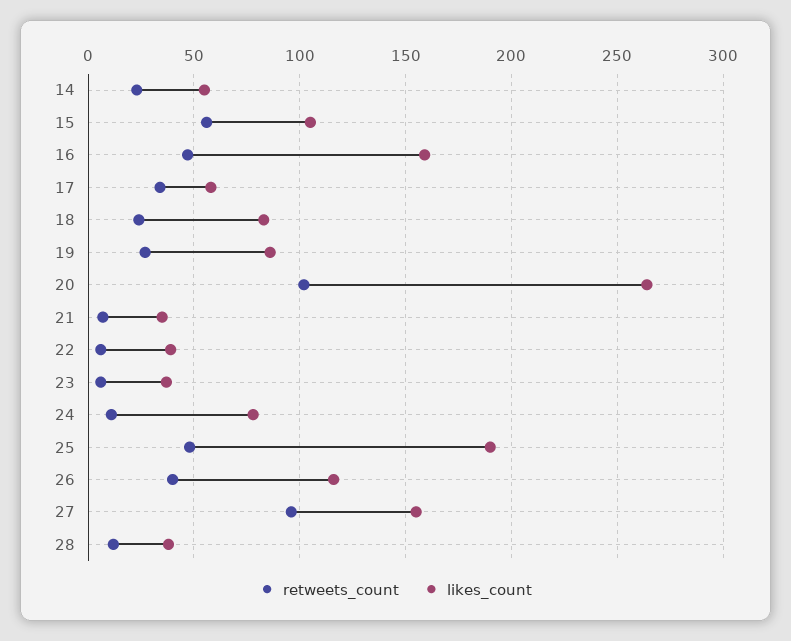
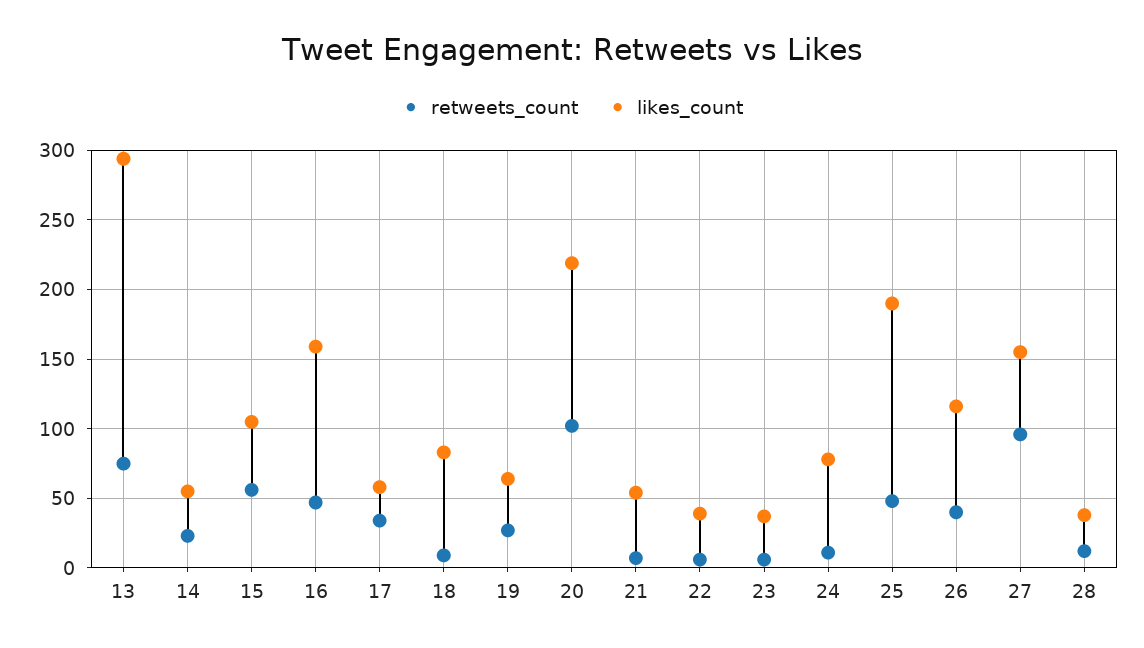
retweets_count, 18: 25 -> 10
likes_count, 19: 85 -> 65
likes_count, 20: 265 -> 220
likes_count, 21: 35 -> 55
retweets_count, 13: none -> 75
likes_count, 13: none -> 295

